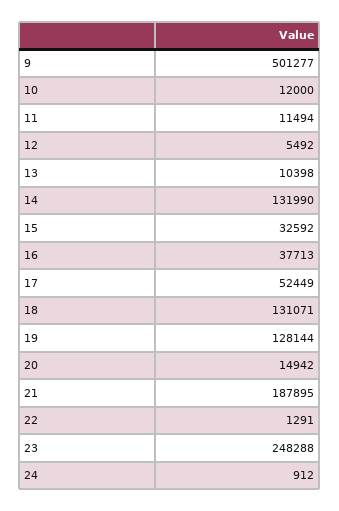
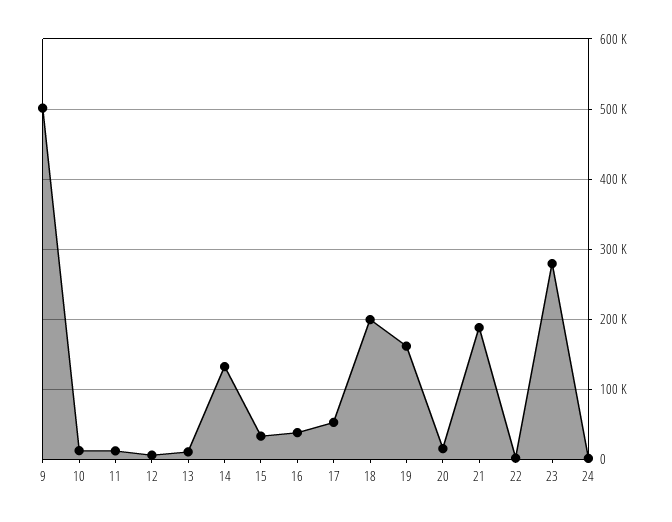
18: 131071 -> 200000
19: 128144 -> 160000
23: 248288 -> 280000

